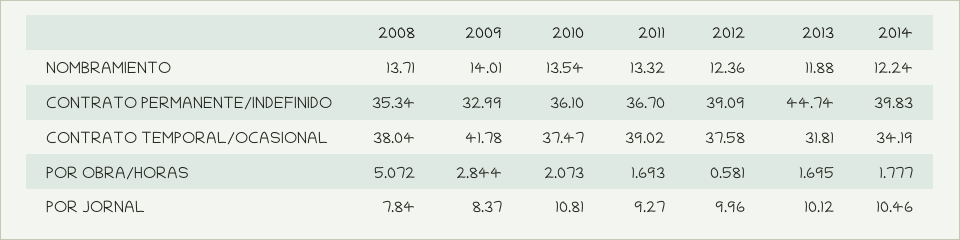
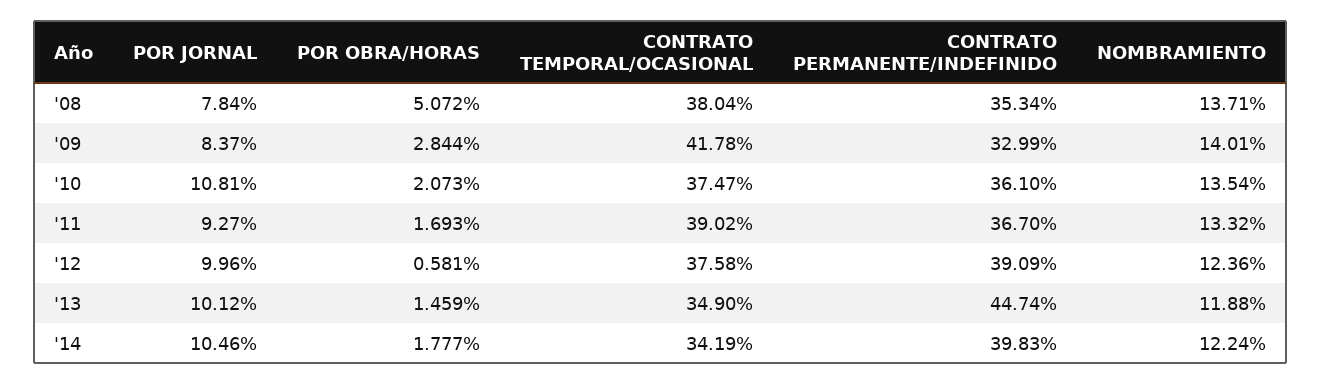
2013, CONTRATO TEMPORAL/OCASIONAL: 31.81 -> 34.9
2013, POR OBRA/HORAS: 1.695 -> 1.459

